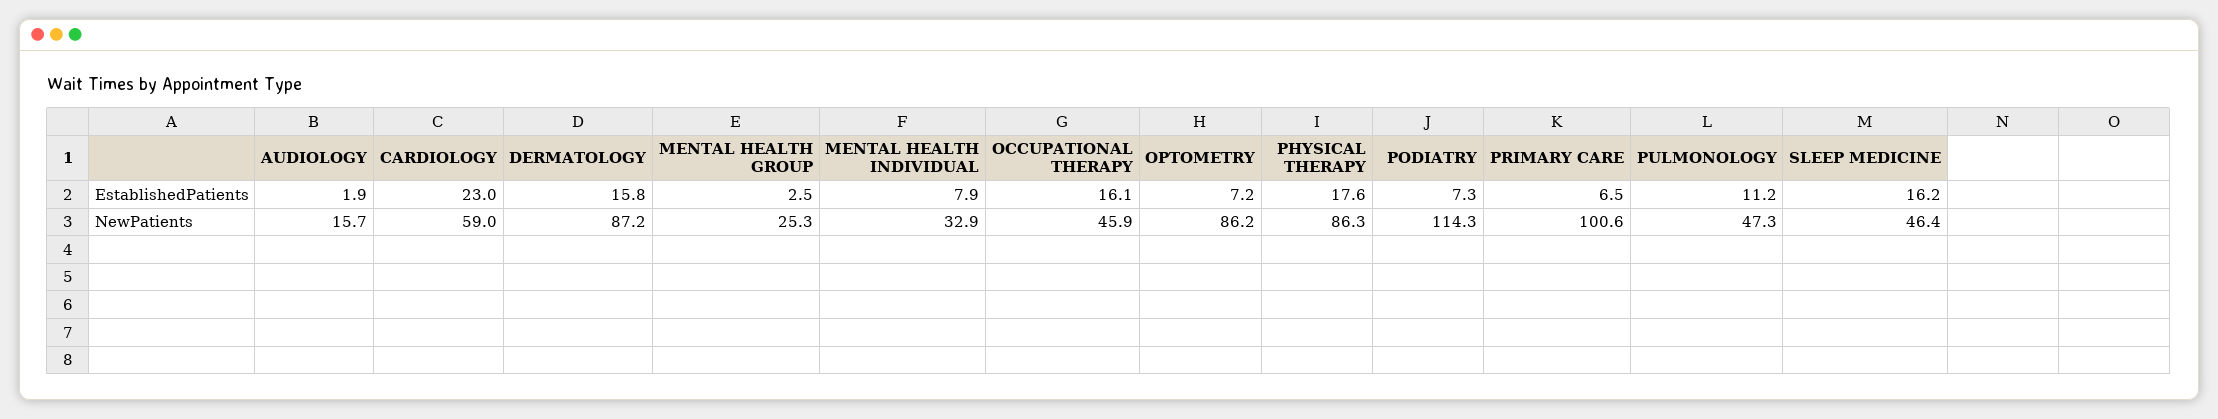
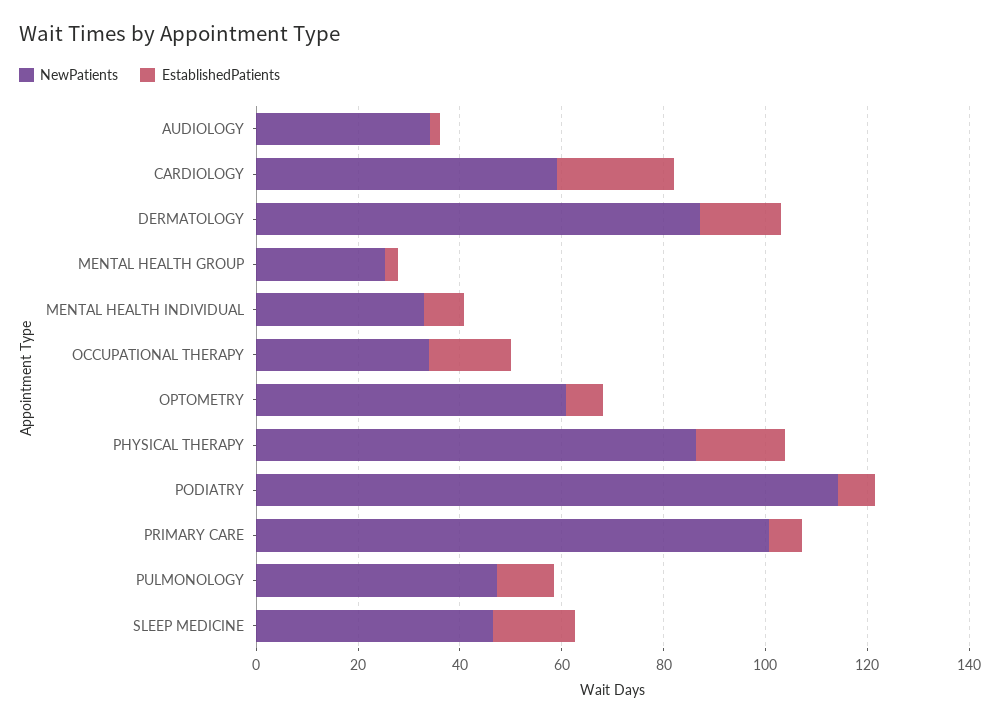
NewPatients, AUDIOLOGY: 15.7 -> 35
NewPatients, OCCUPATIONAL THERAPY: 45.9 -> 35
NewPatients, OPTOMETRY: 86.2 -> 60

